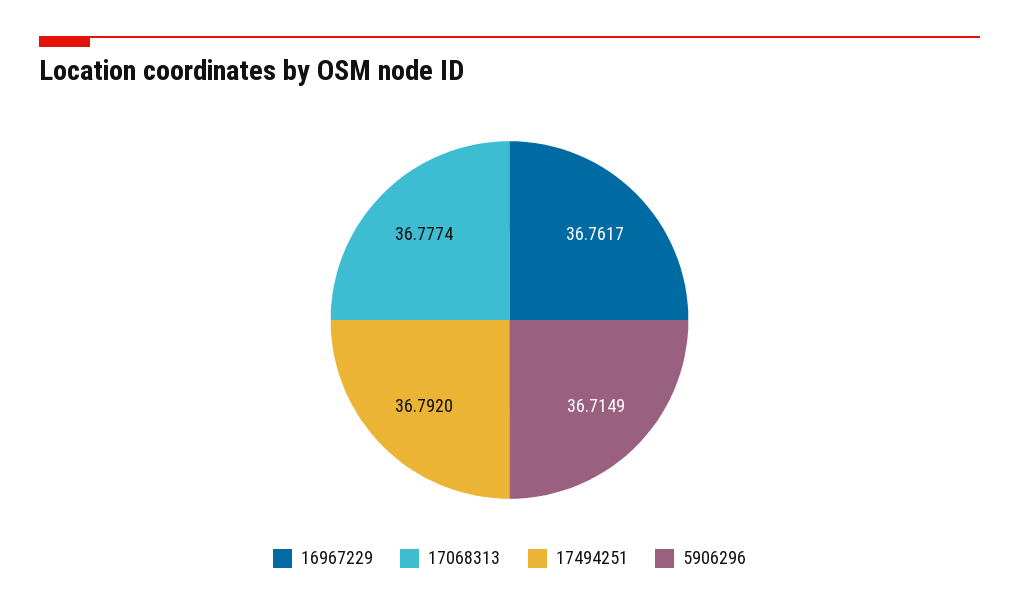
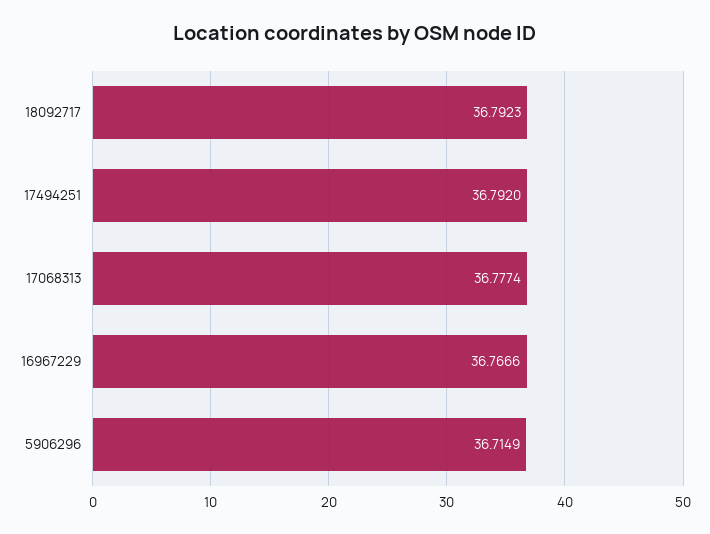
16967229: 36.7617 -> 36.7666
18092717: none -> 36.7923

